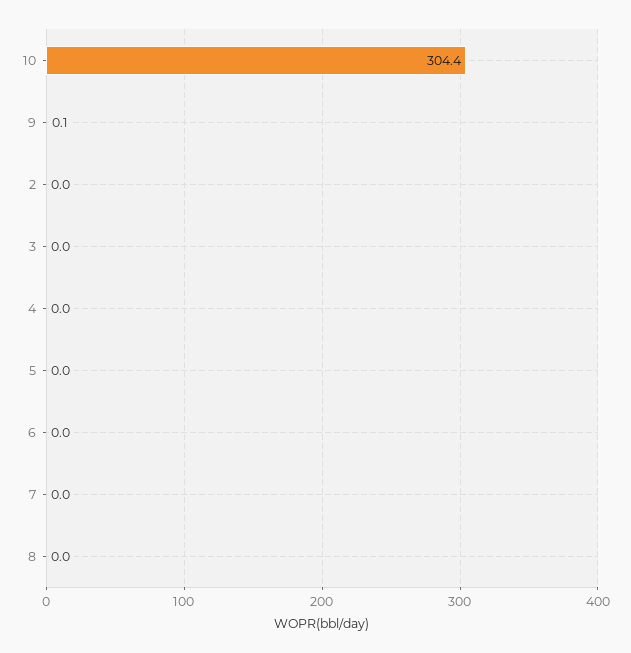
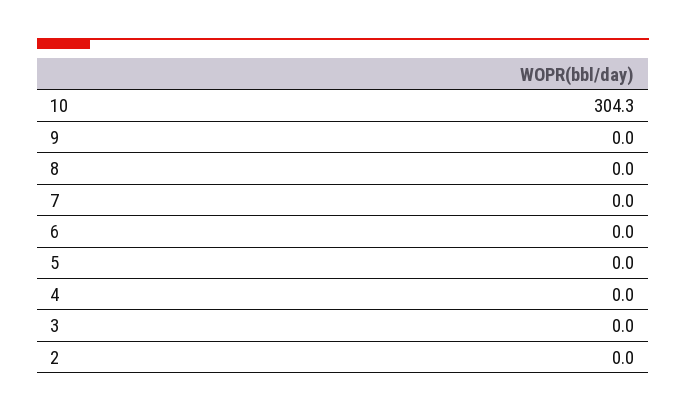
10: 304.4 -> 304.3
9: 0.1 -> 0

